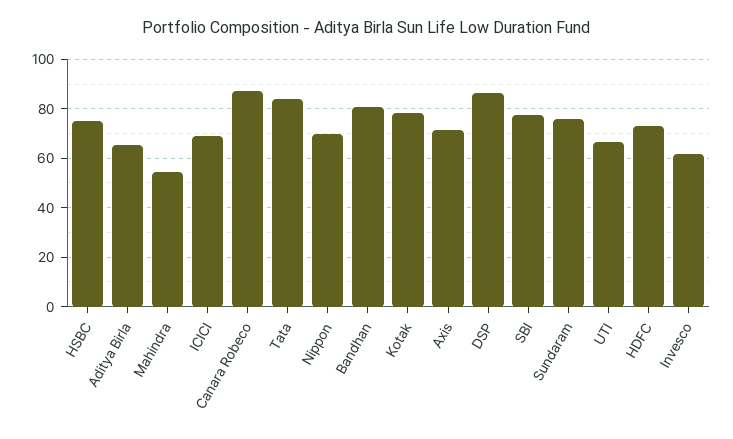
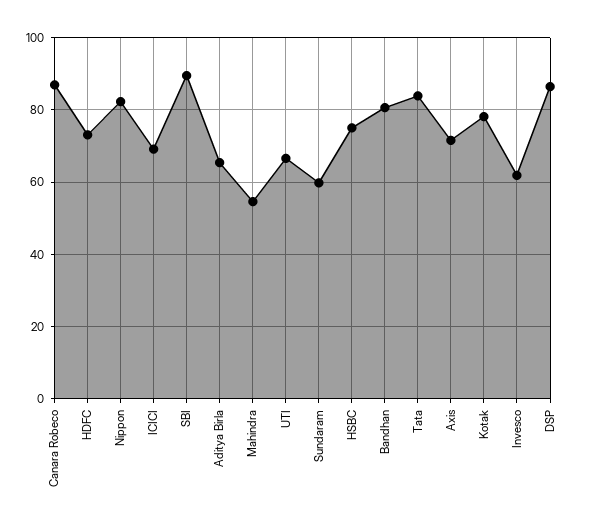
Nippon: 70 -> 82
SBI: 77.5 -> 90
Sundaram: 75 -> 60

